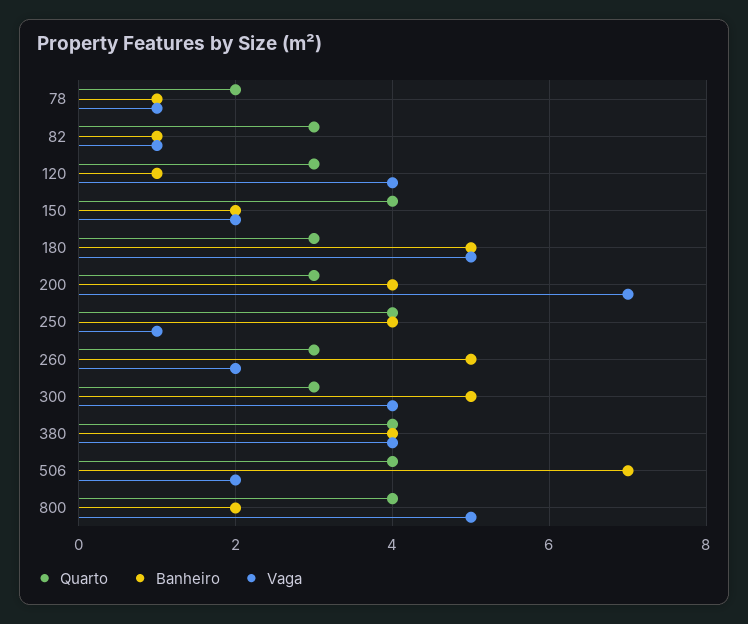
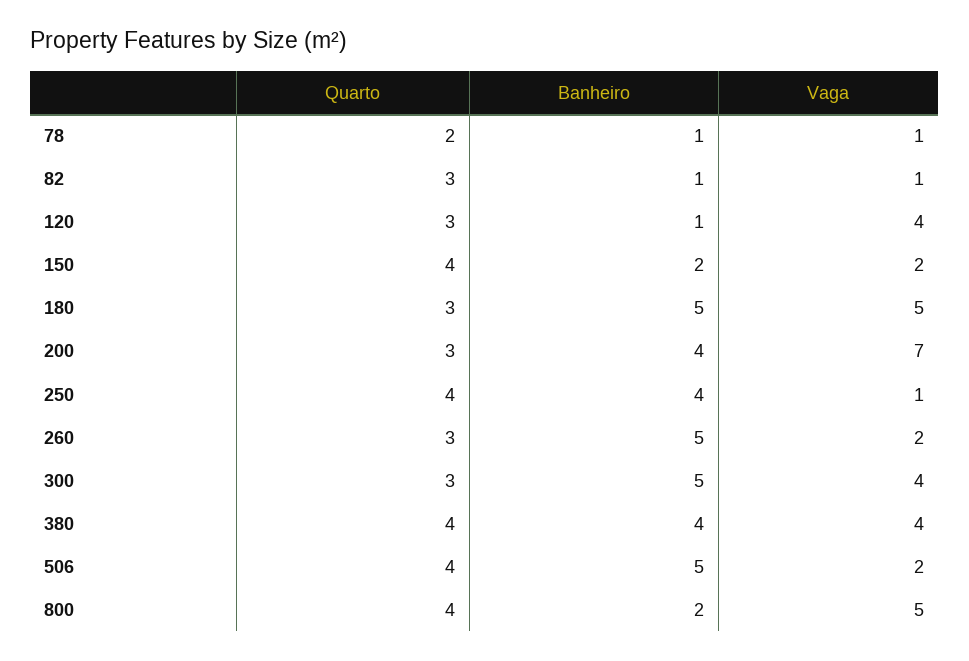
Banheiro, 506: 7 -> 5

